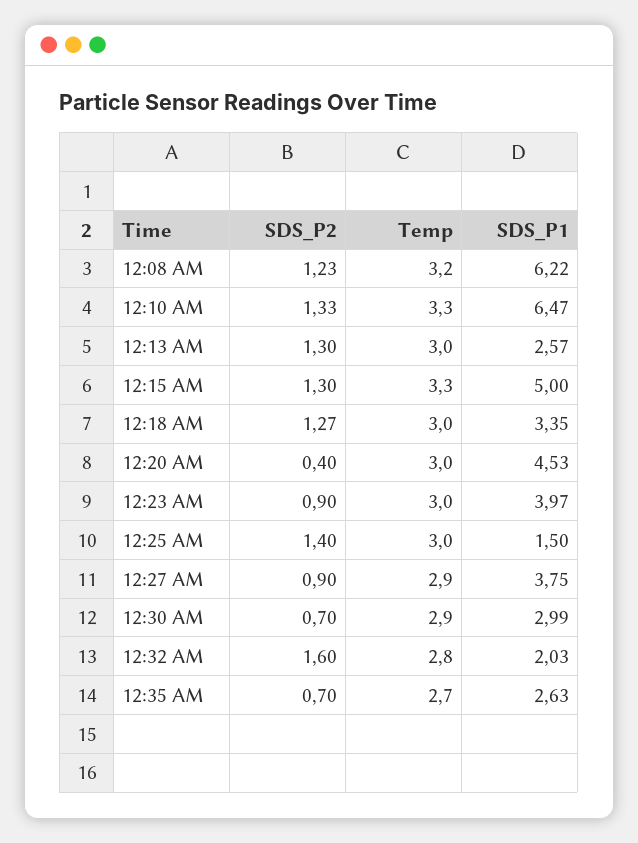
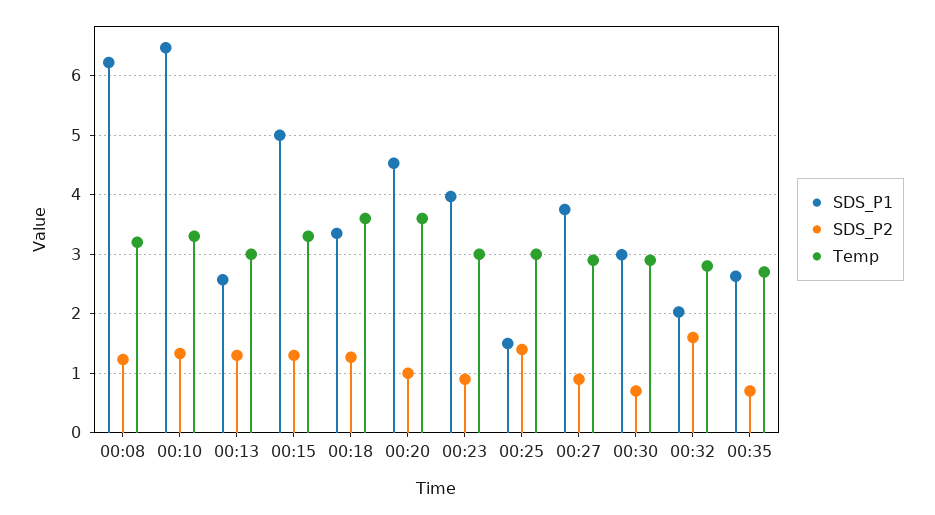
Temp, 12:18 AM: 3 -> 3.6
SDS_P2, 12:20 AM: 0.4 -> 1
Temp, 12:20 AM: 3 -> 3.6

